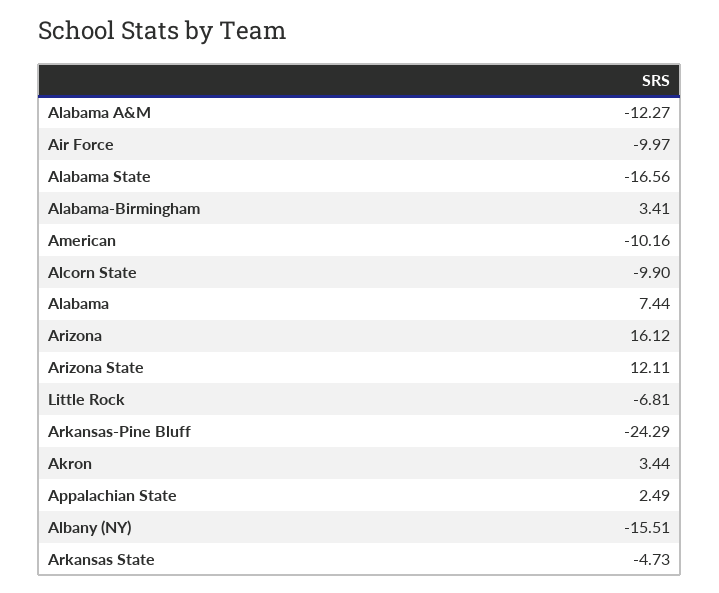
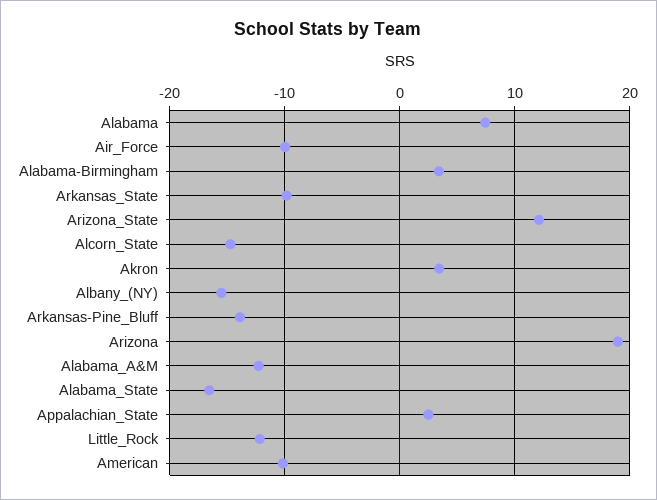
Alcorn State: -9.9 -> -15
Arizona: 16.12 -> 19
Little Rock: -6.81 -> -12
Arkansas-Pine Bluff: -24.29 -> -14
Arkansas State: -4.73 -> -10

